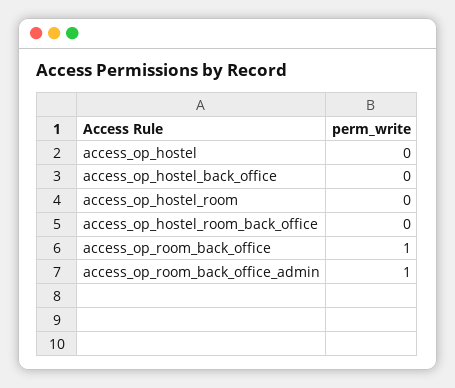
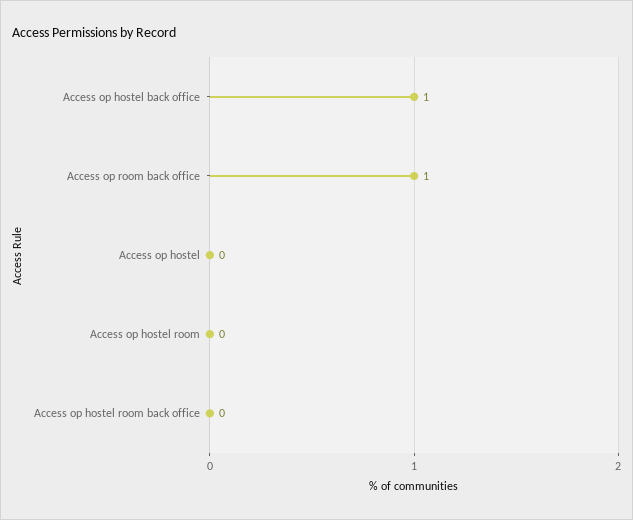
access_op_hostel_back_office: 0 -> 1
access_op_room_back_office_admin: 1 -> none

